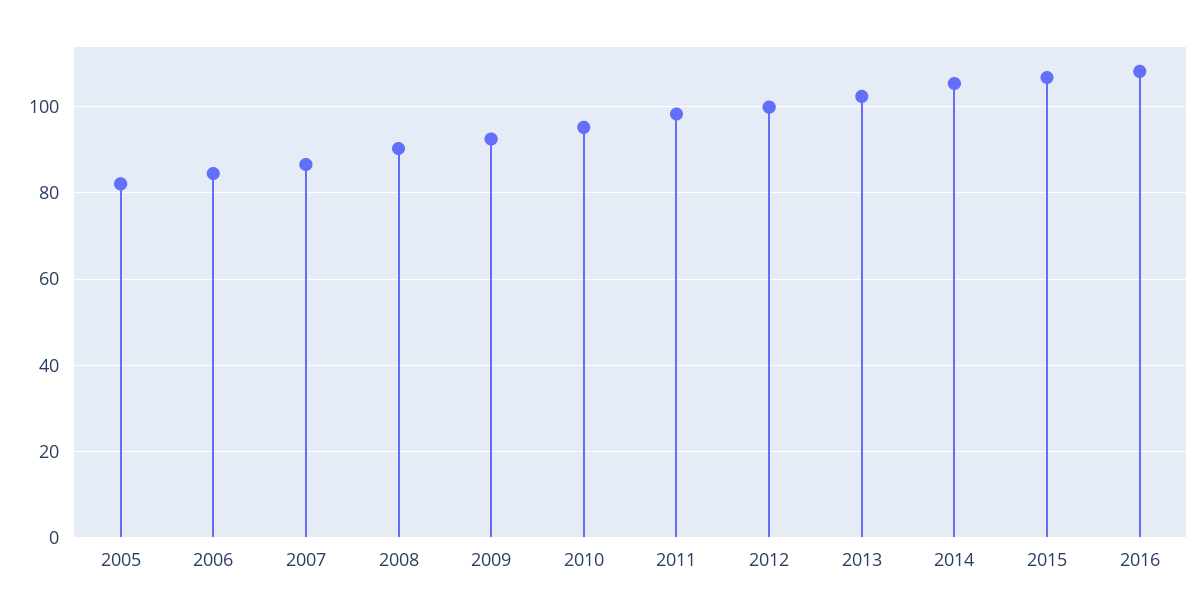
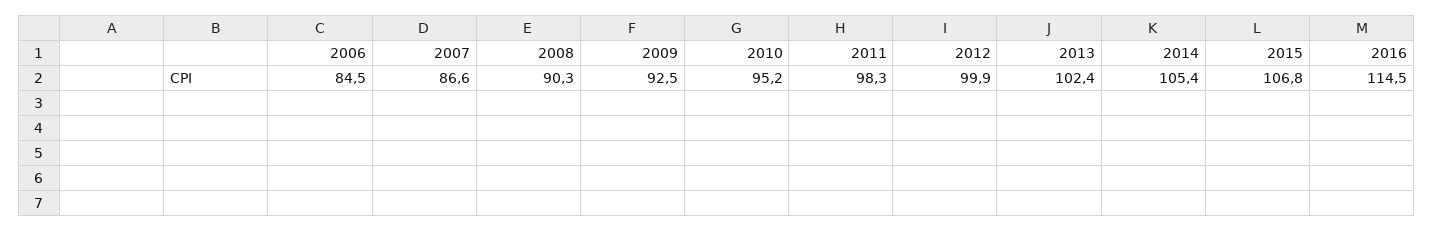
2005: 82 -> none
2016: 108 -> 114.5

